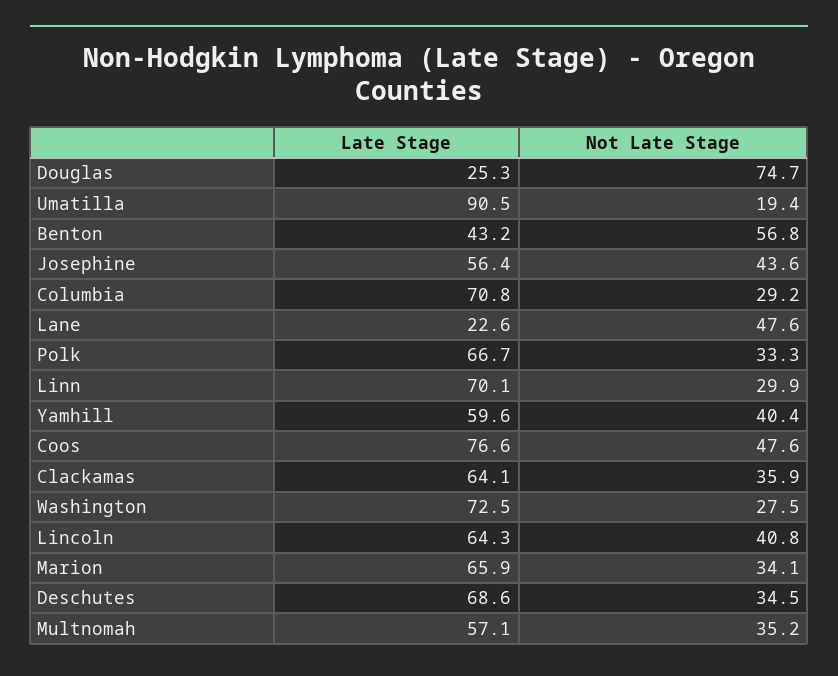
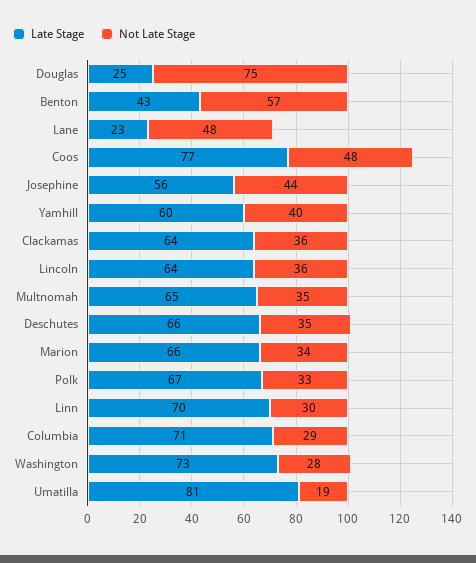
Late Stage, Umatilla: 90.5 -> 81
Not Late Stage, Lincoln: 40.8 -> 36
Late Stage, Deschutes: 68.6 -> 66
Late Stage, Multnomah: 57.1 -> 65

